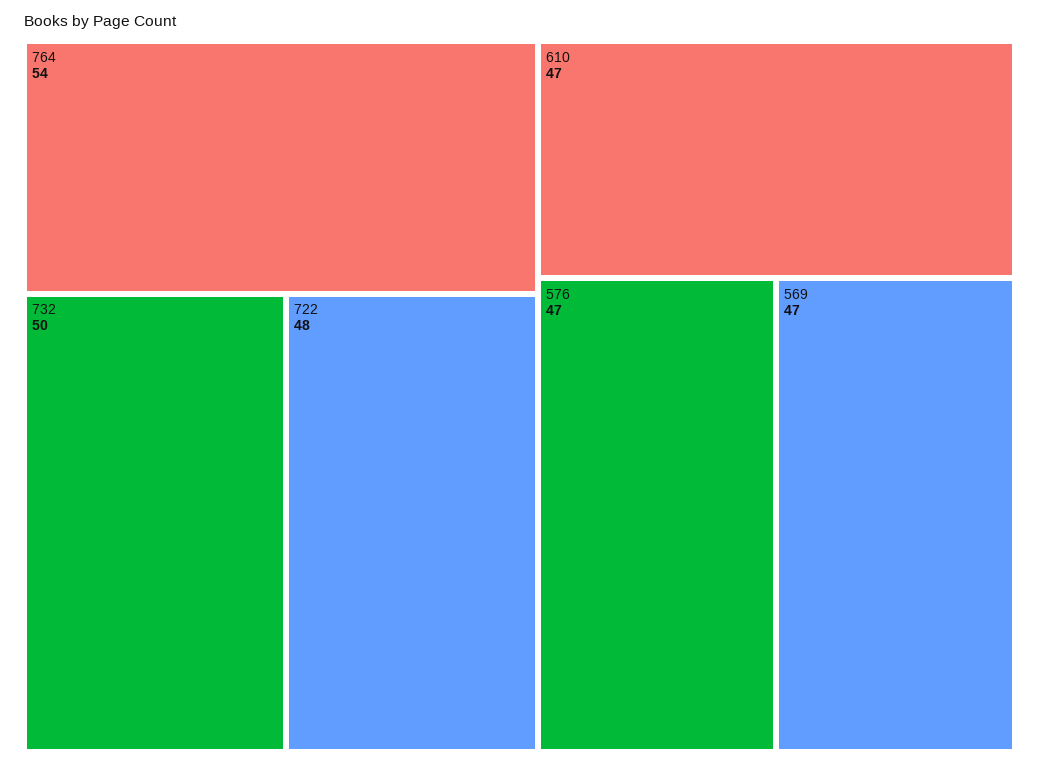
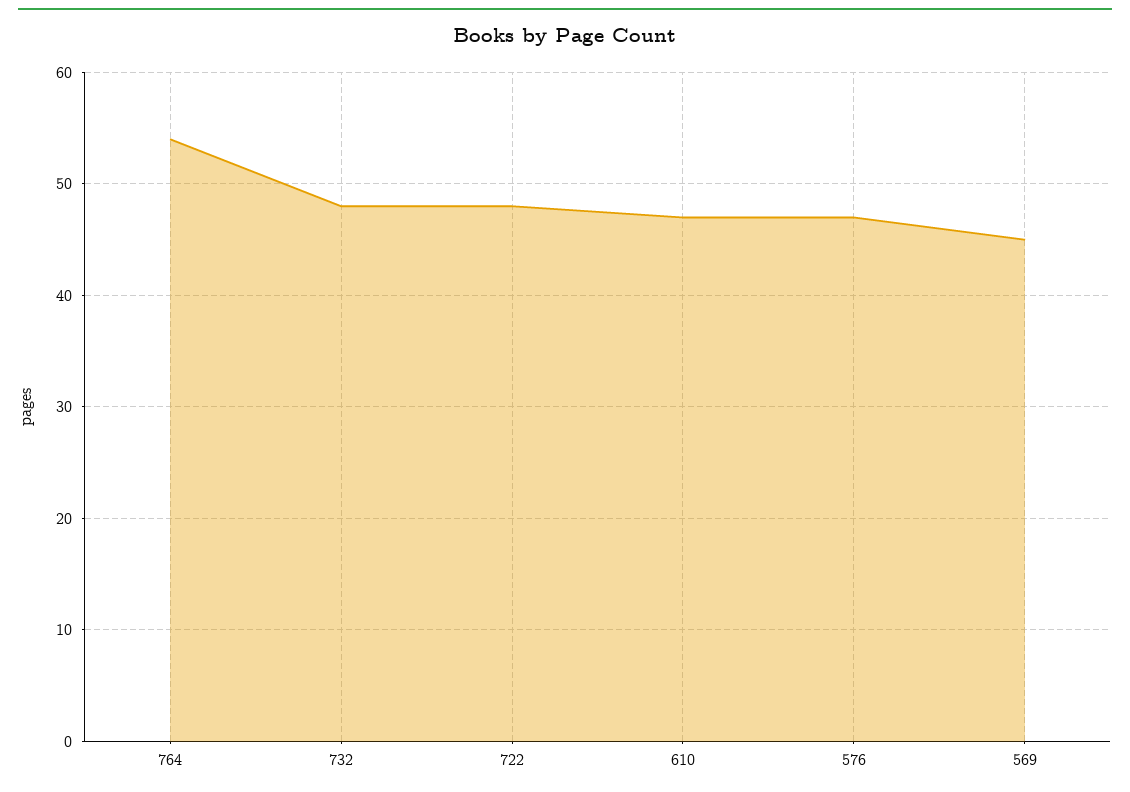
732: 50 -> 48
569: 47 -> 45

